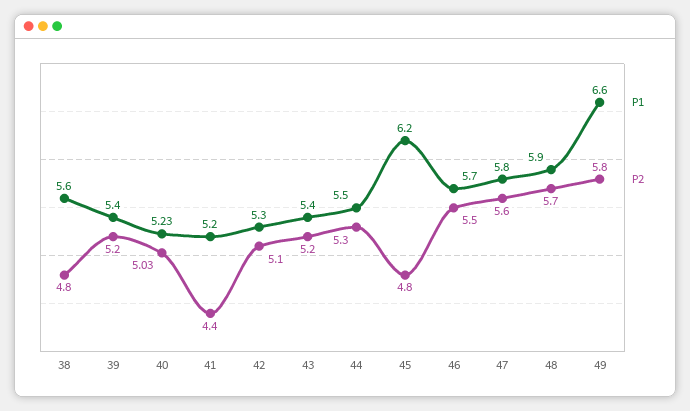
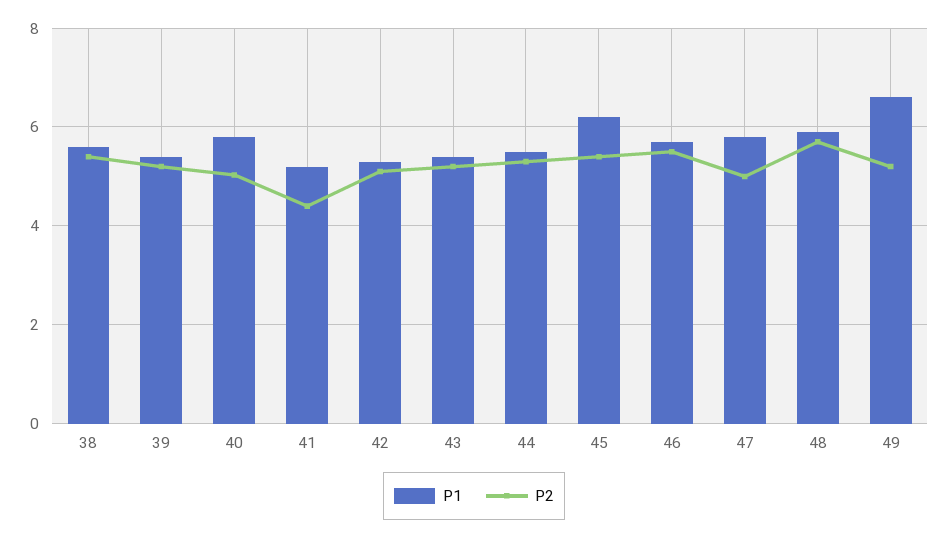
P2, 38: 4.8 -> 5.4
P1, 40: 5.23 -> 5.8
P2, 45: 4.8 -> 5.4
P2, 47: 5.6 -> 5
P2, 49: 5.8 -> 5.2

